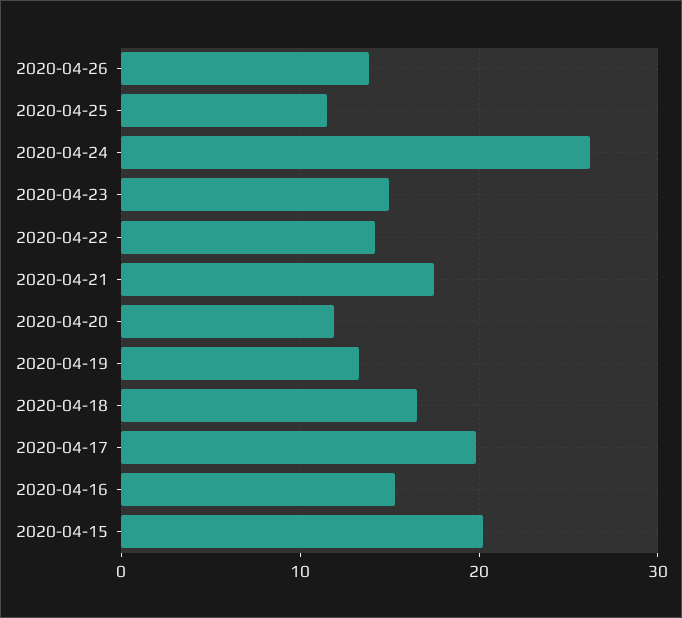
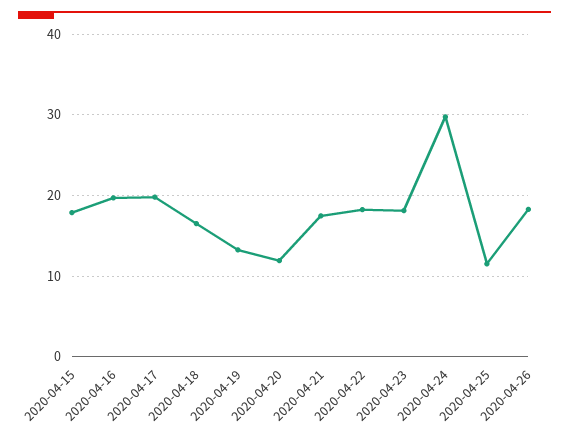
2020-04-26: 14 -> 18
2020-04-24: 26 -> 30
2020-04-23: 15 -> 18
2020-04-22: 14 -> 18
2020-04-16: 15 -> 20
2020-04-15: 20 -> 18

